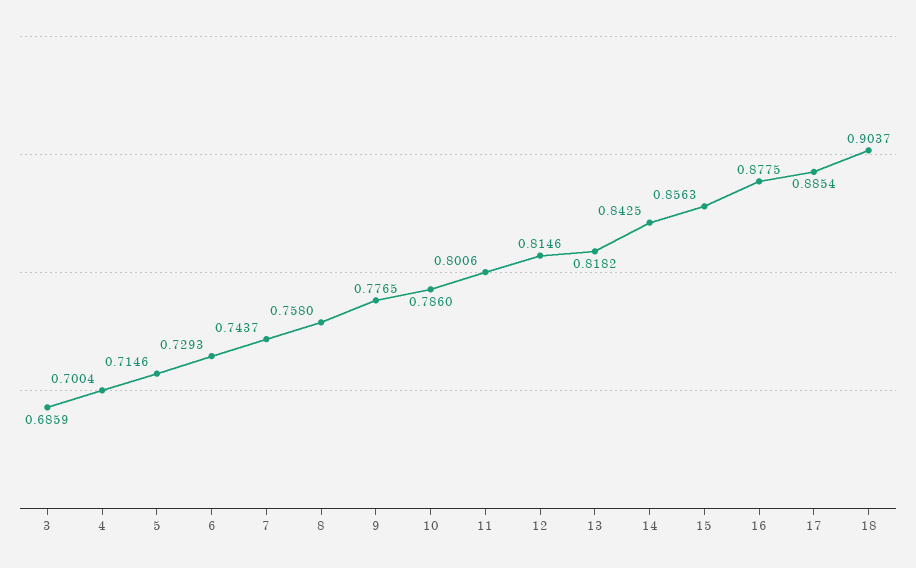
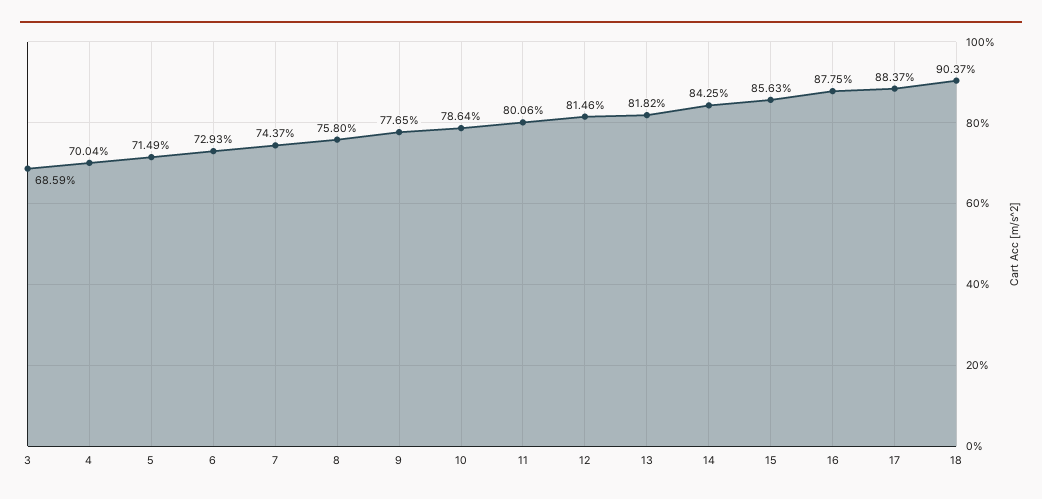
5: 0.7146 -> 0.7149
10: 0.786 -> 0.7864
17: 0.8854 -> 0.8837

